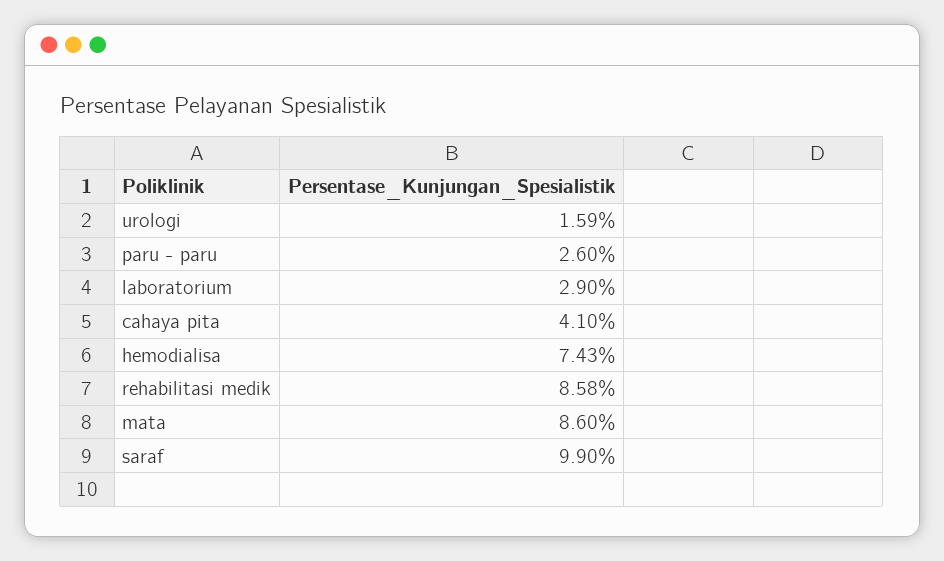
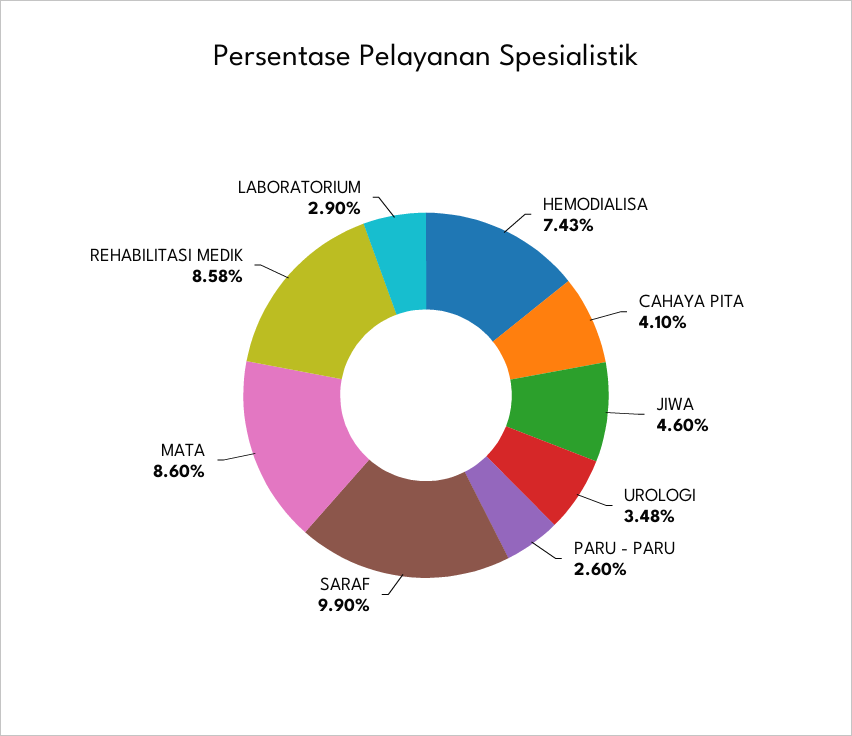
urologi: 1.59 -> 3.48
JIWA: none -> 4.6

